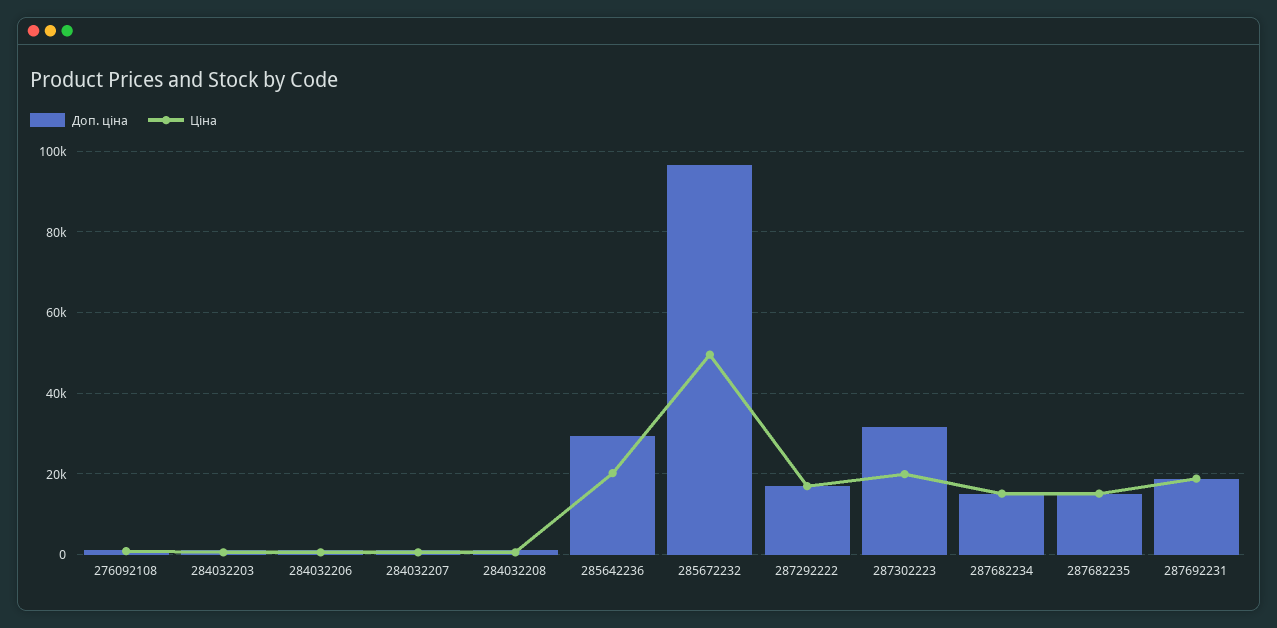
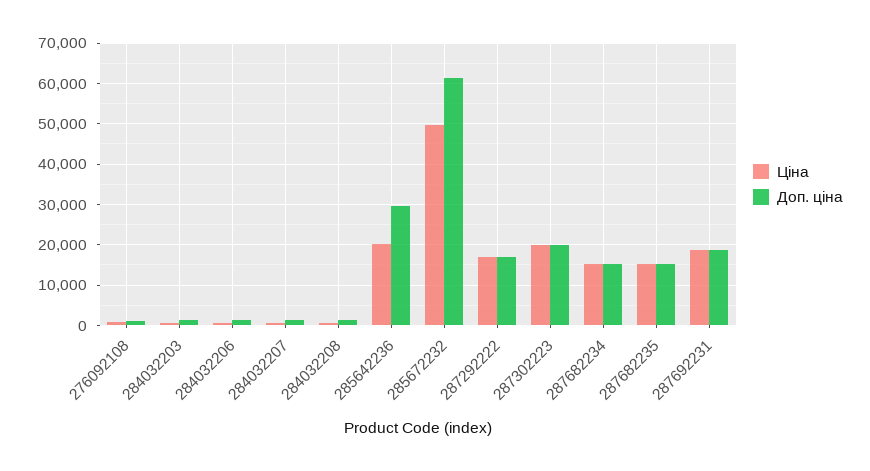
Доп. ціна, 285672232: 96000 -> 62000
Доп. ціна, 287302223: 32000 -> 20000

